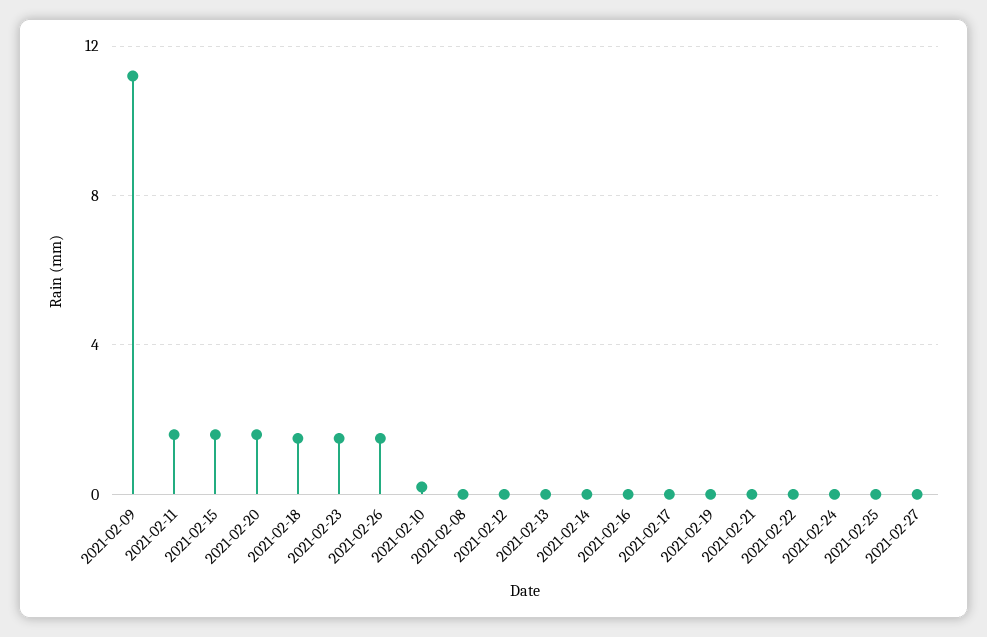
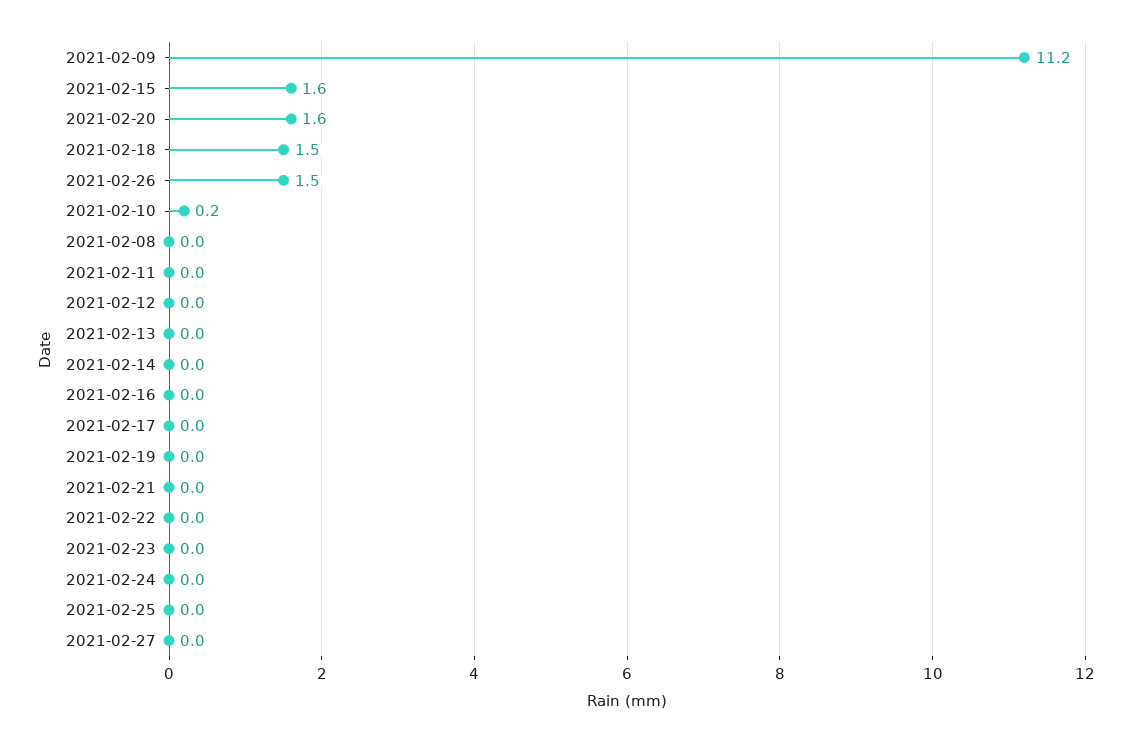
2021-02-11: 1.5 -> 0
2021-02-23: 1.5 -> 0

